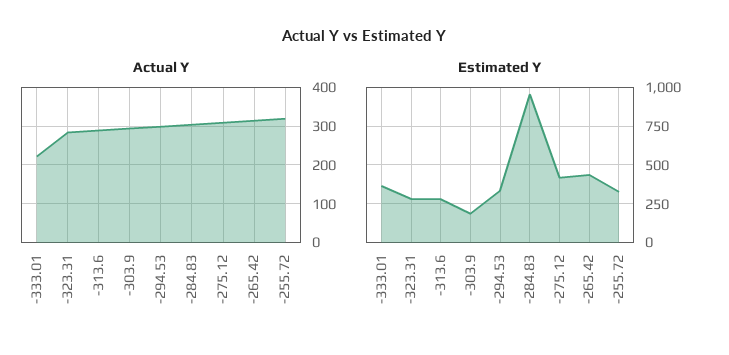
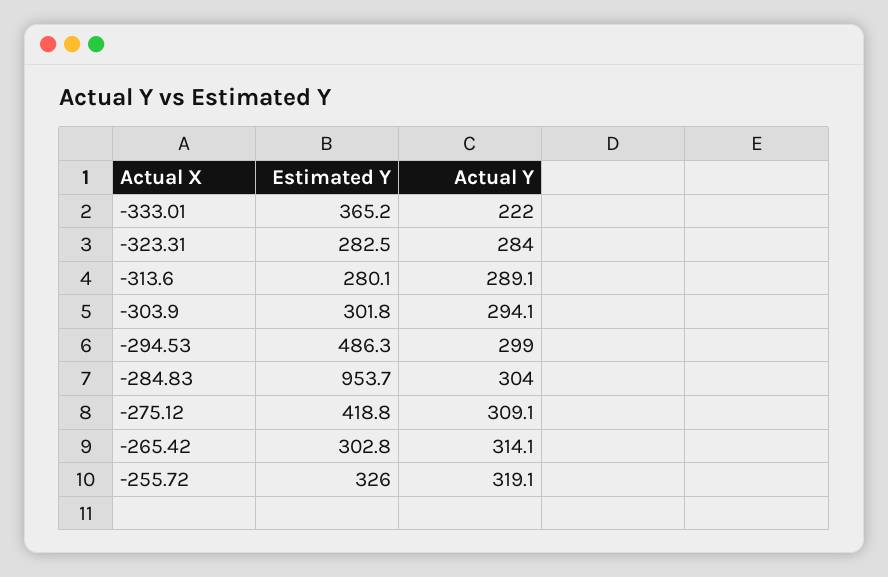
Estimated Y, -303.9: 200 -> 301.8
Estimated Y, -294.53: 350 -> 486.3
Estimated Y, -265.42: 450 -> 302.8

